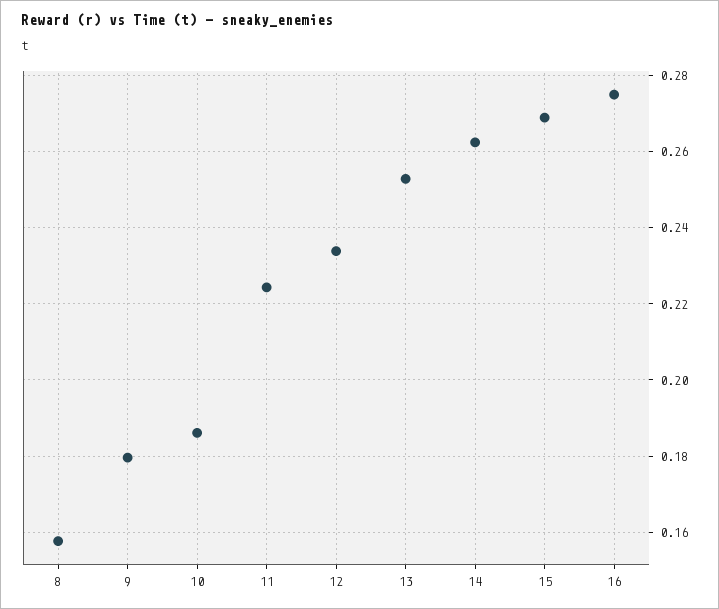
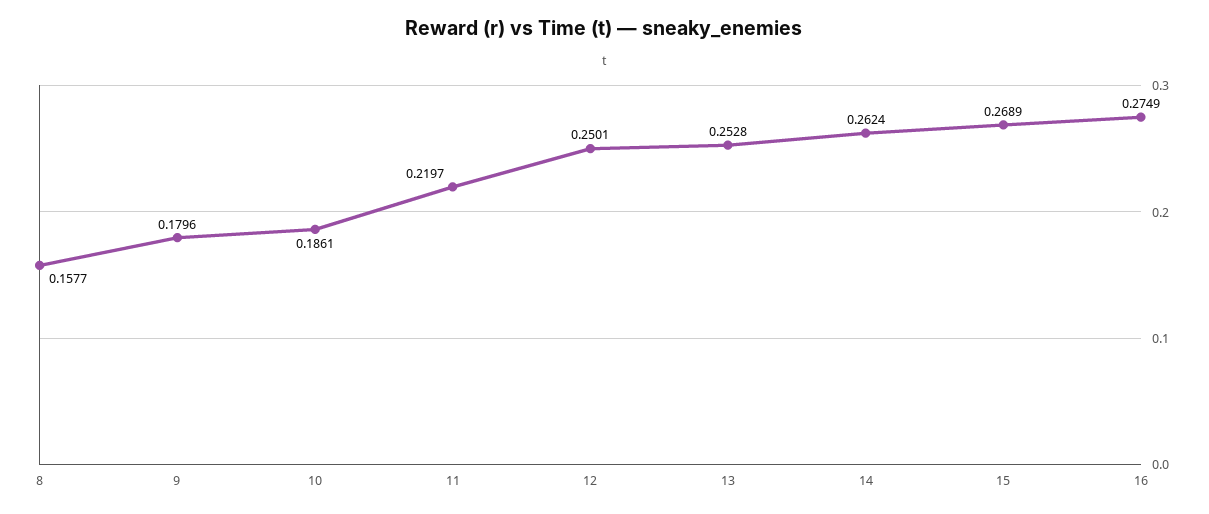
11: 0.224 -> 0.2197
12: 0.234 -> 0.2501

